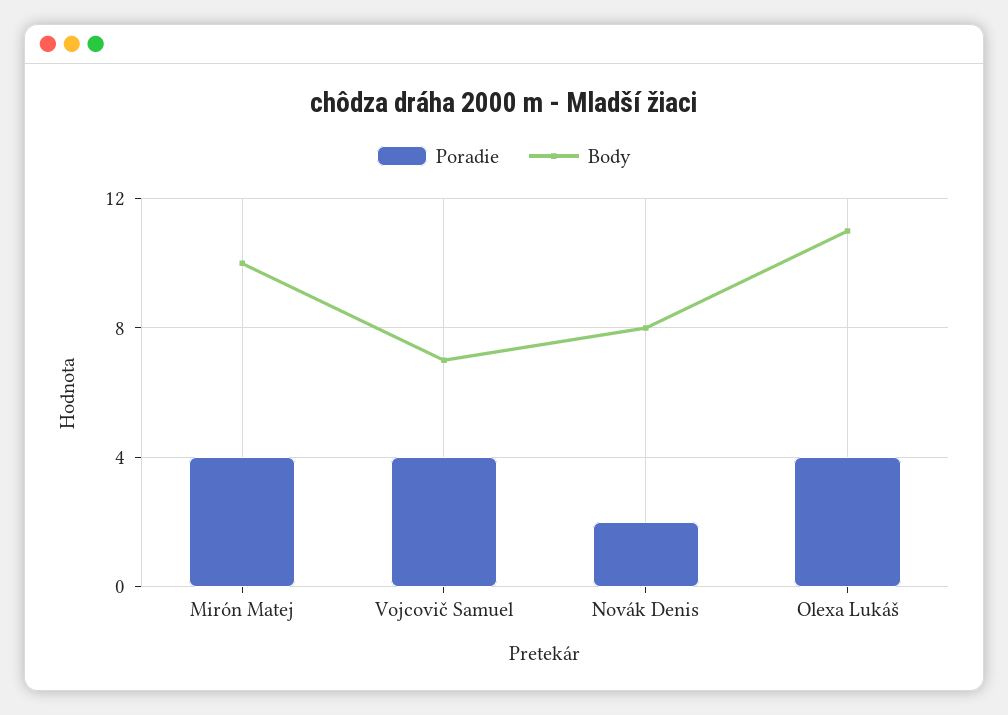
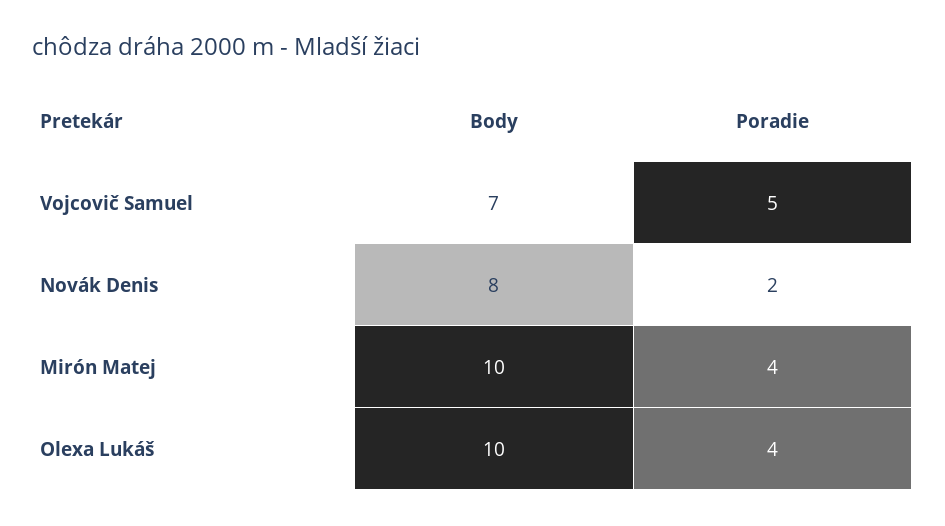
Poradie, Vojcovič Samuel: 4 -> 5
Body, Olexa Lukáš: 11 -> 10

